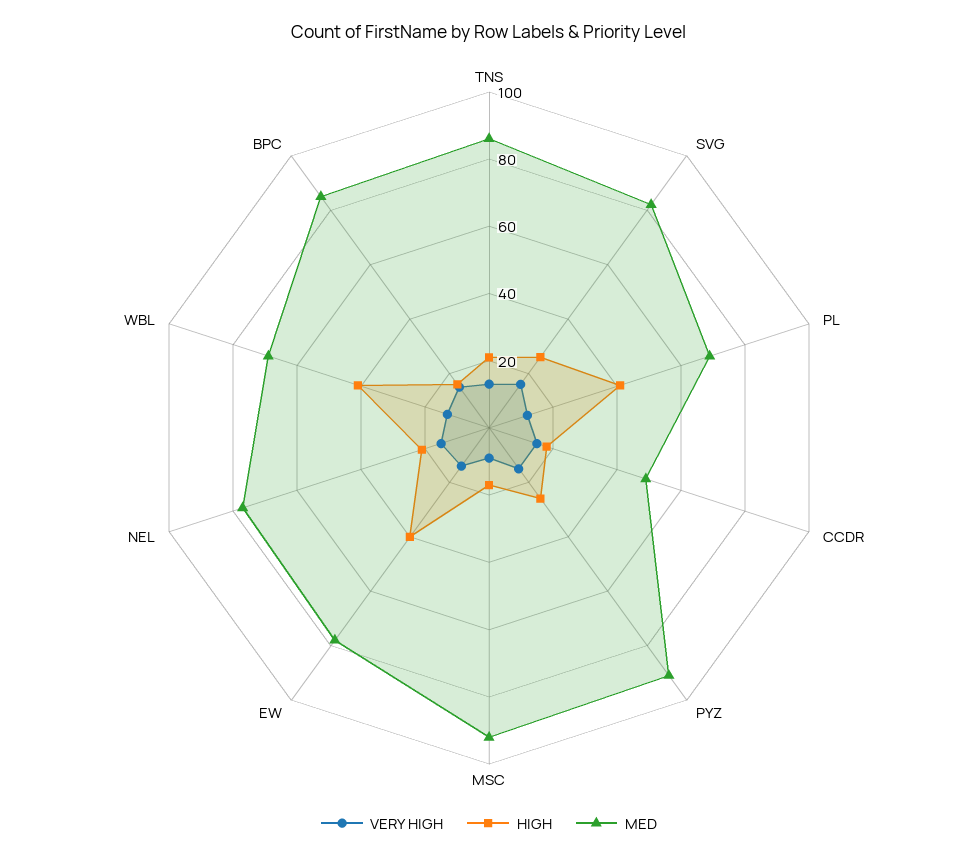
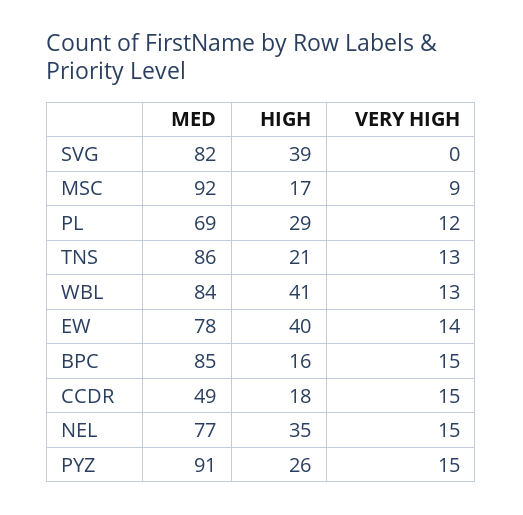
VERY HIGH, SVG: 15 -> 0
HIGH, SVG: 25 -> 39
HIGH, PL: 40 -> 29
HIGH, NEL: 20 -> 35
MED, WBL: 70 -> 84

